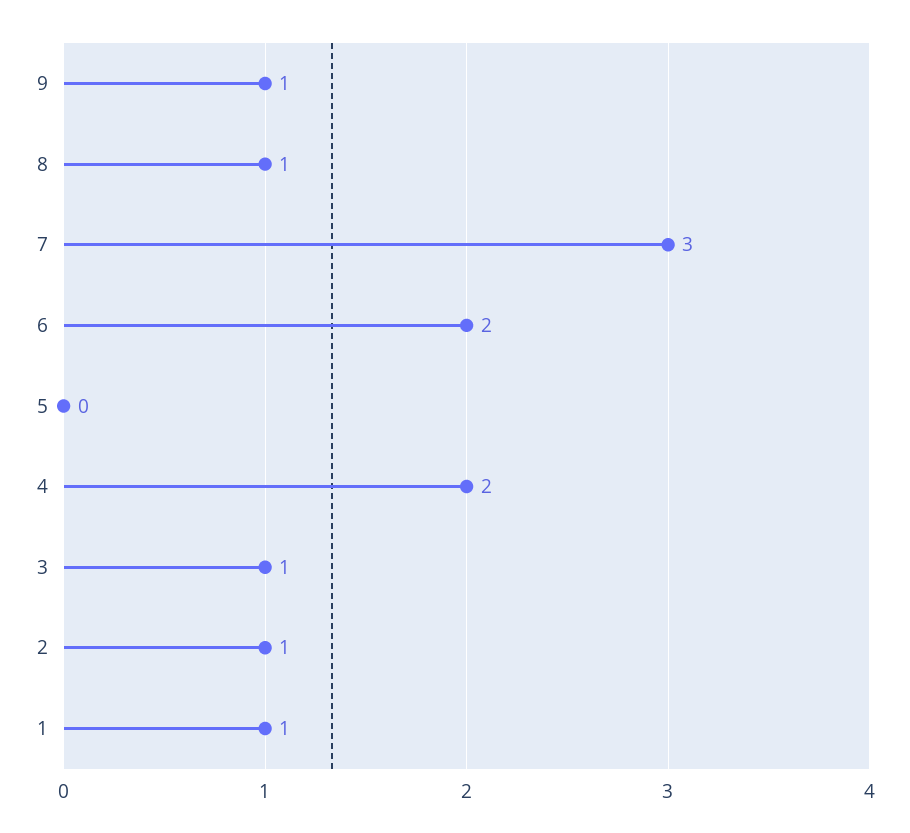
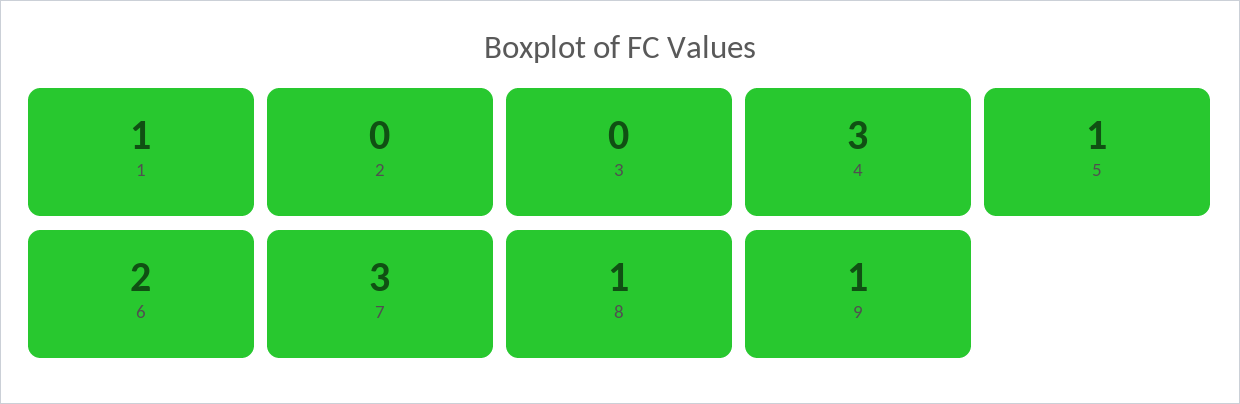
5: 0 -> 1
4: 2 -> 3
3: 1 -> 0
2: 1 -> 0

